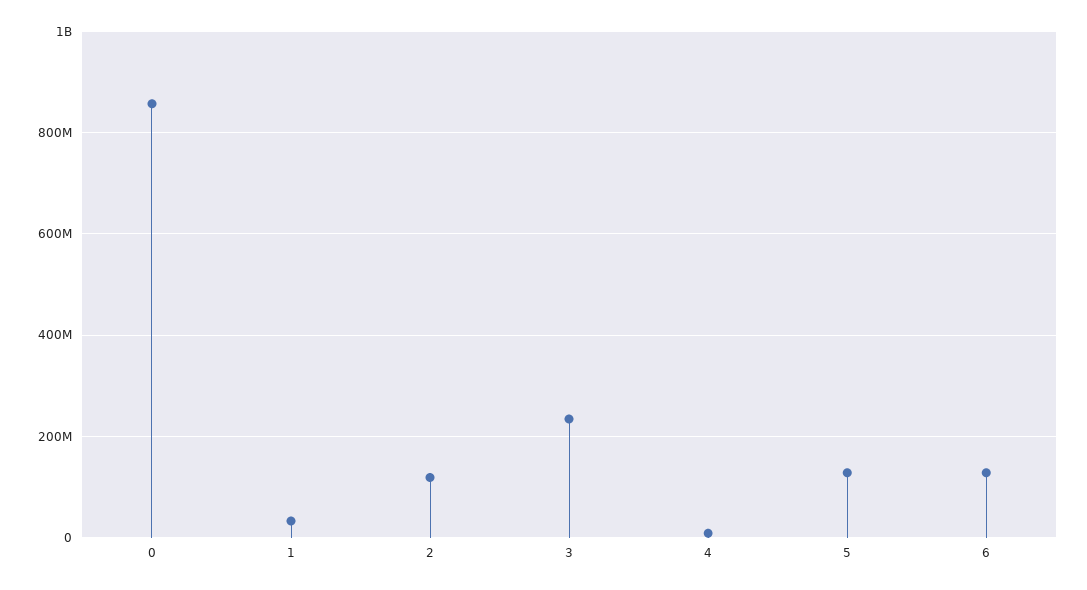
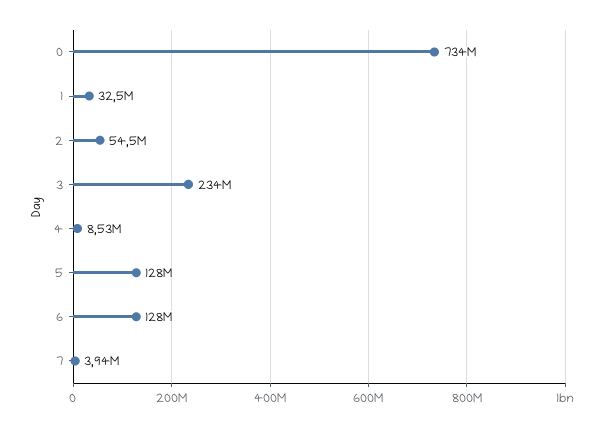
0: 860000000 -> 734000000
2: 120000000 -> 54500000
7: none -> 3940000

